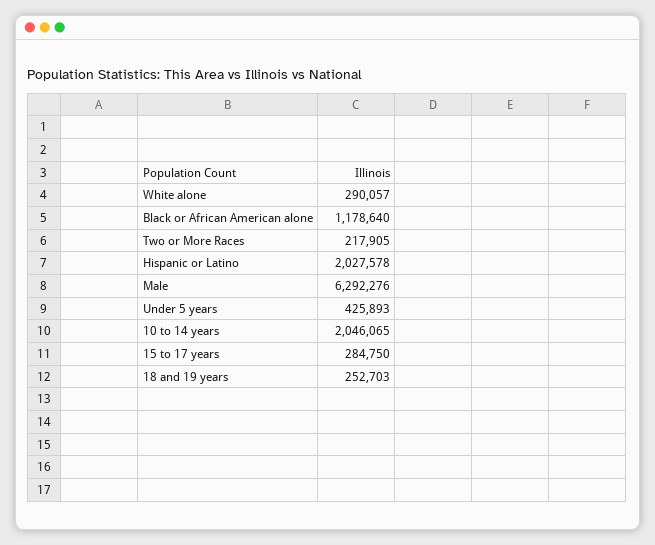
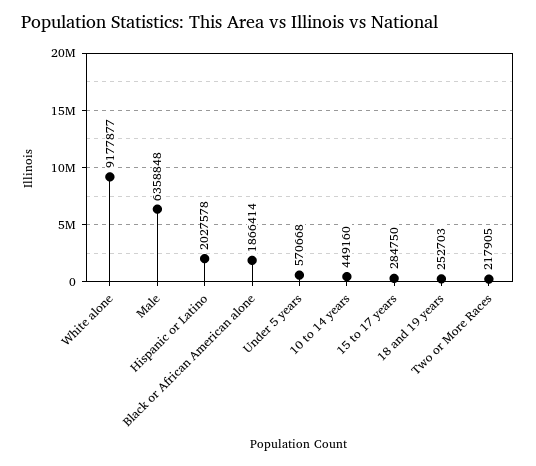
White alone: 290057 -> 9177877
Black or African American alone: 1178640 -> 1866414
Male: 6292276 -> 6358848
Under 5 years: 425893 -> 570668
10 to 14 years: 2046065 -> 449160

